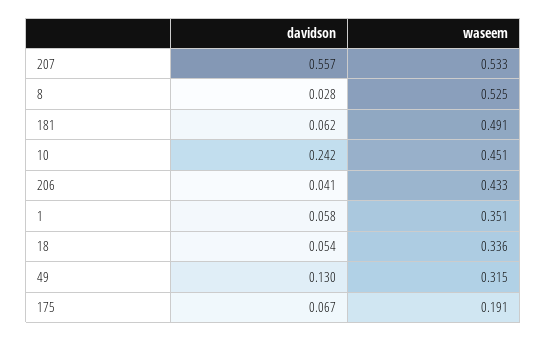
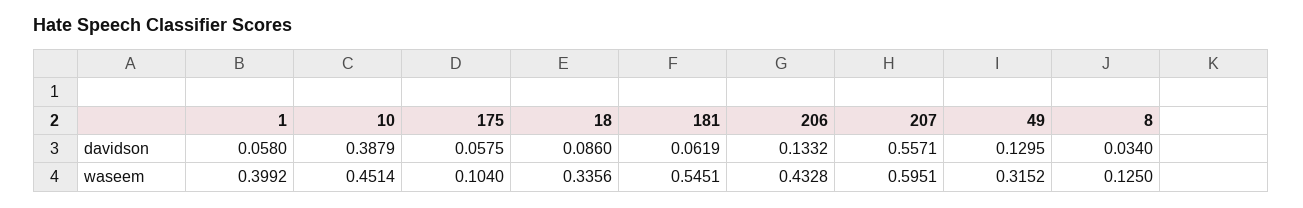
waseem, 207: 0.533 -> 0.5951
davidson, 8: 0.028 -> 0.034
waseem, 8: 0.525 -> 0.125
waseem, 181: 0.491 -> 0.5451
davidson, 10: 0.242 -> 0.3879
davidson, 206: 0.041 -> 0.1332
waseem, 1: 0.351 -> 0.3992
davidson, 18: 0.054 -> 0.086
davidson, 175: 0.067 -> 0.0575
waseem, 175: 0.191 -> 0.104

